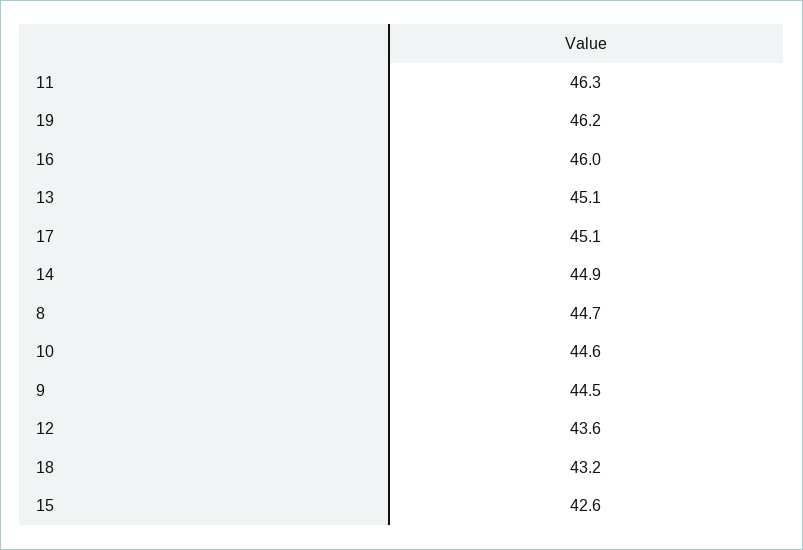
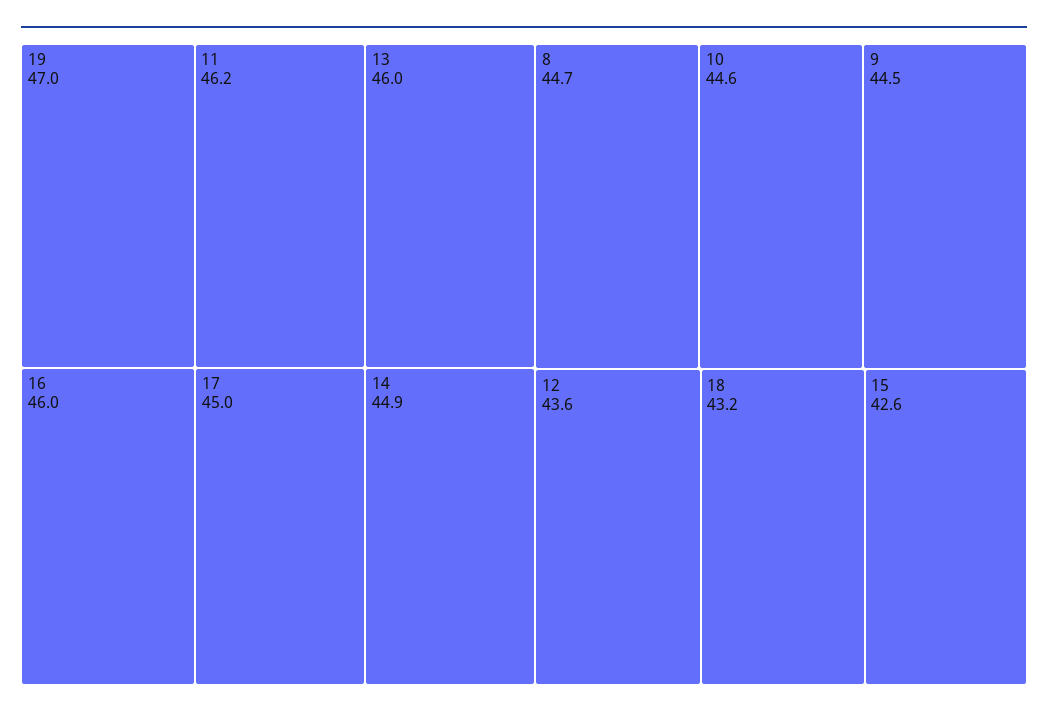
11: 46.3 -> 46.2
19: 46.2 -> 47
13: 45.1 -> 46
17: 45.1 -> 45

